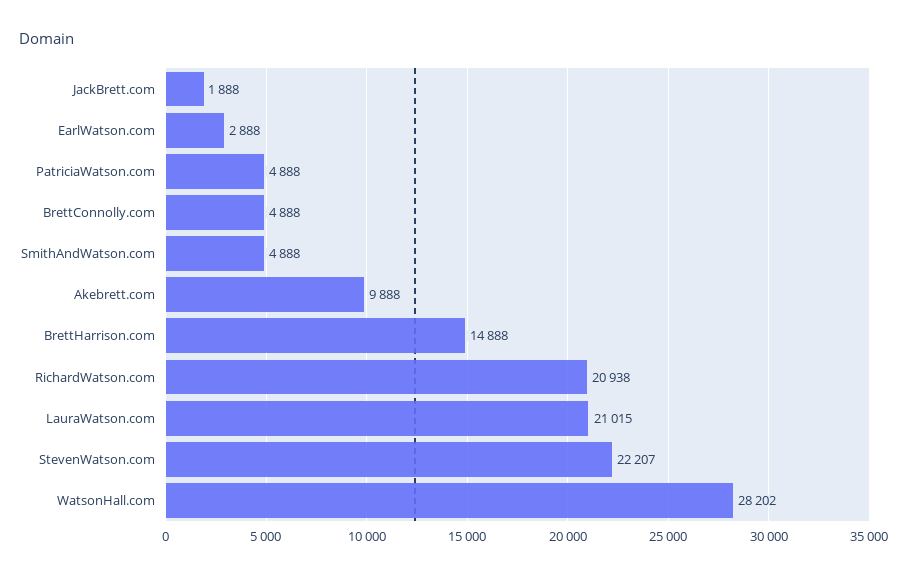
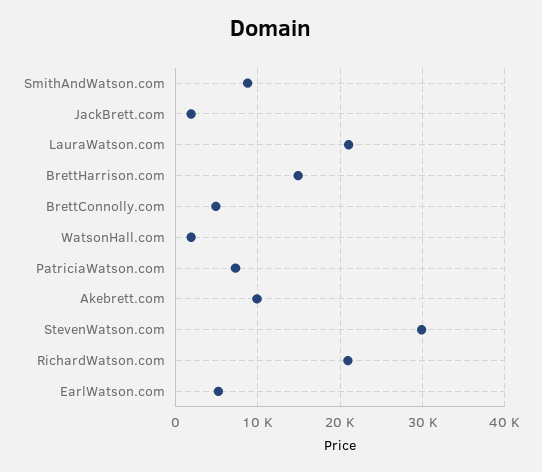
EarlWatson.com: 2888 -> 5000
PatriciaWatson.com: 4888 -> 7000
SmithAndWatson.com: 4888 -> 9000
StevenWatson.com: 22207 -> 30000
WatsonHall.com: 28202 -> 2000

